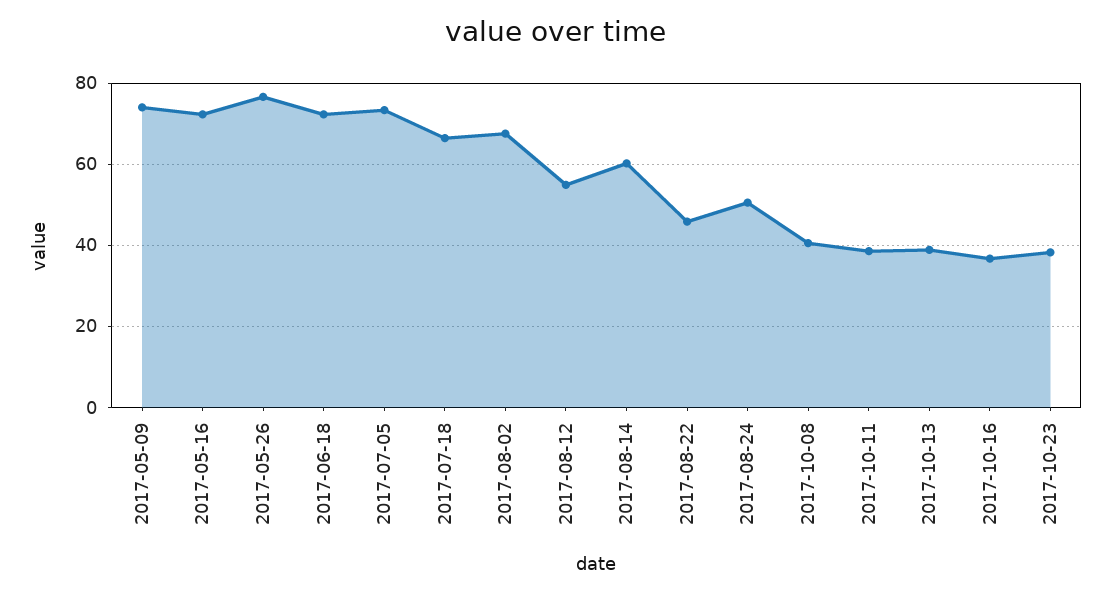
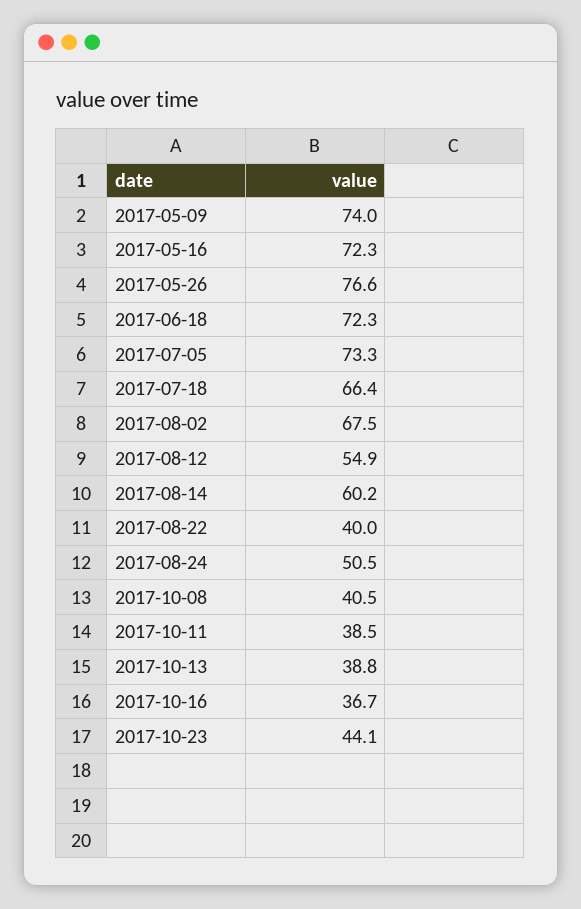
2017-08-22: 46 -> 40
2017-10-23: 38 -> 44.1

